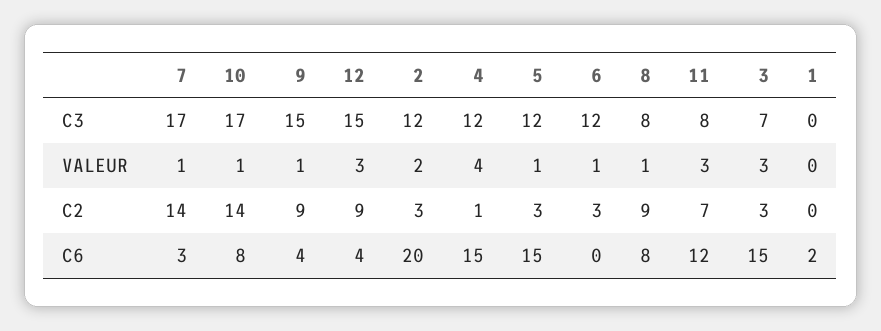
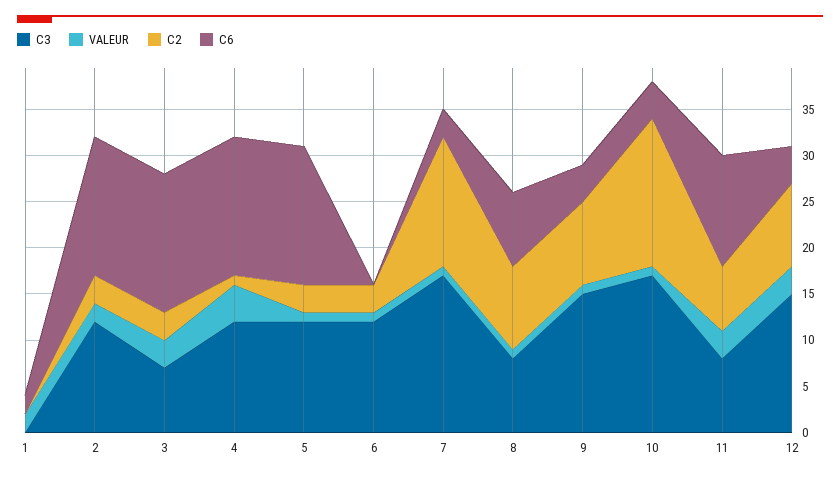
VALEUR, 1: 0 -> 2
C2, 10: 14 -> 16
C6, 10: 8 -> 4
C6, 2: 20 -> 15

